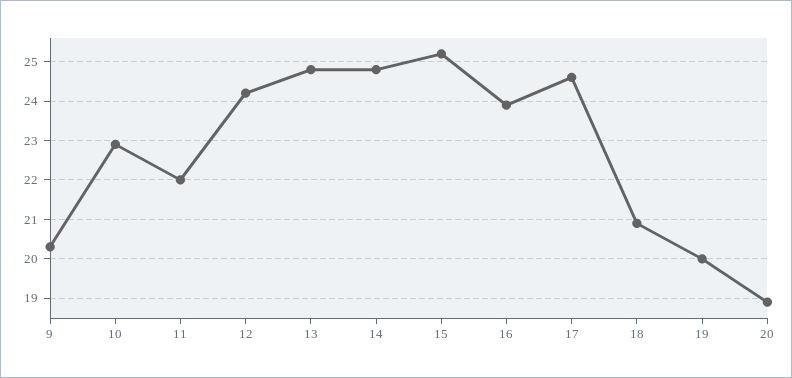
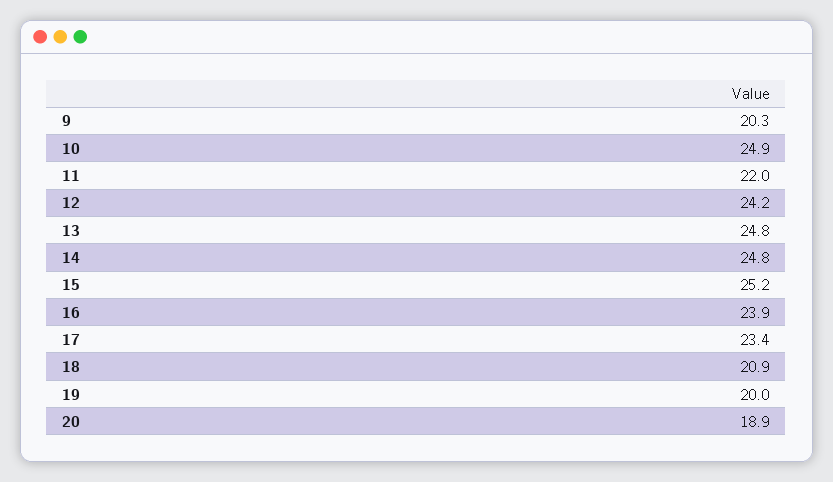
10: 23 -> 24.9
17: 24.5 -> 23.4

